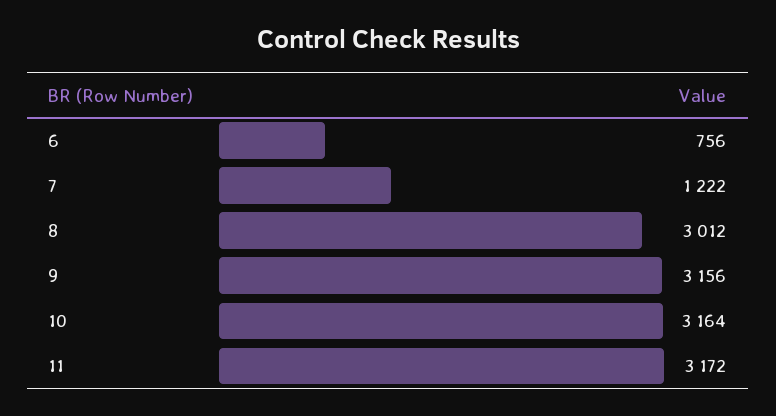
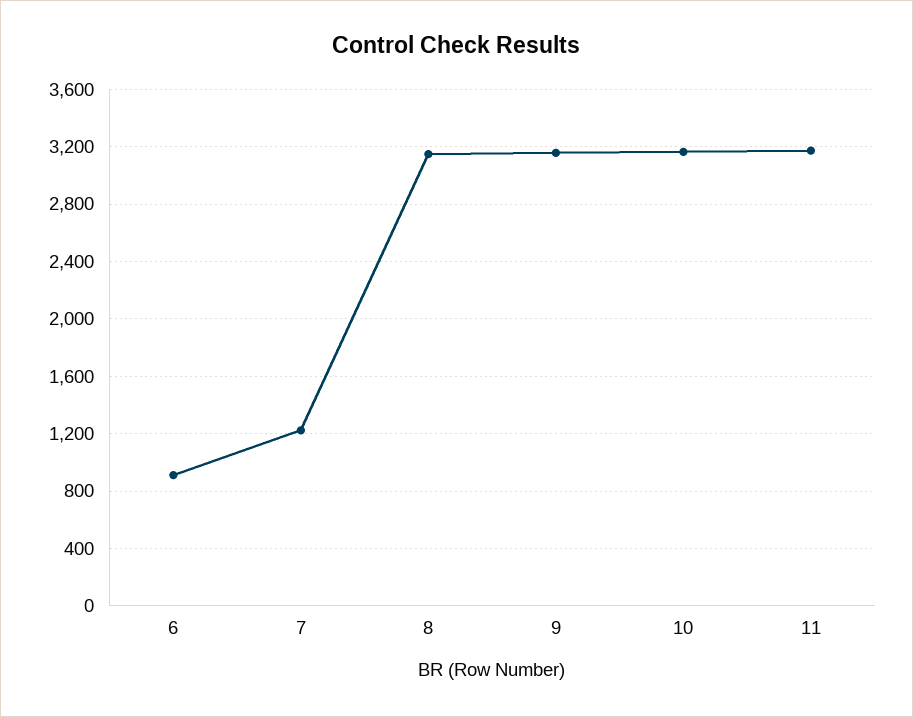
6: 756 -> 900
8: 3012 -> 3150

